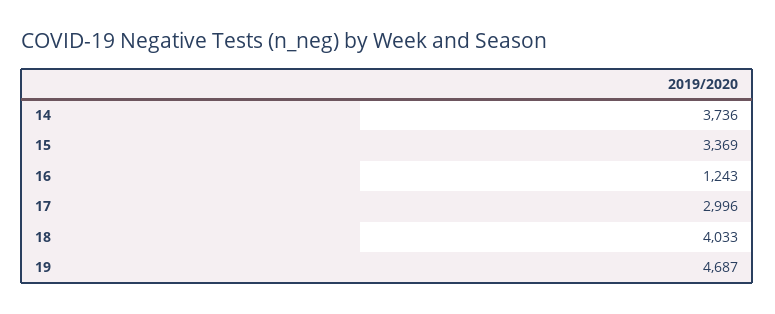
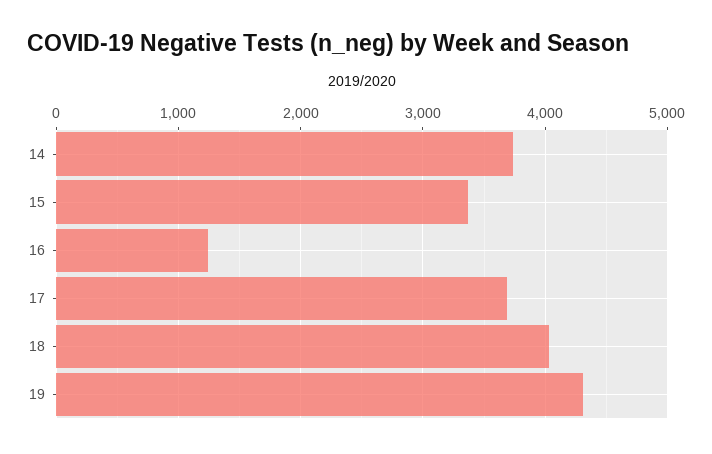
17: 2996 -> 3700
19: 4687 -> 4300

